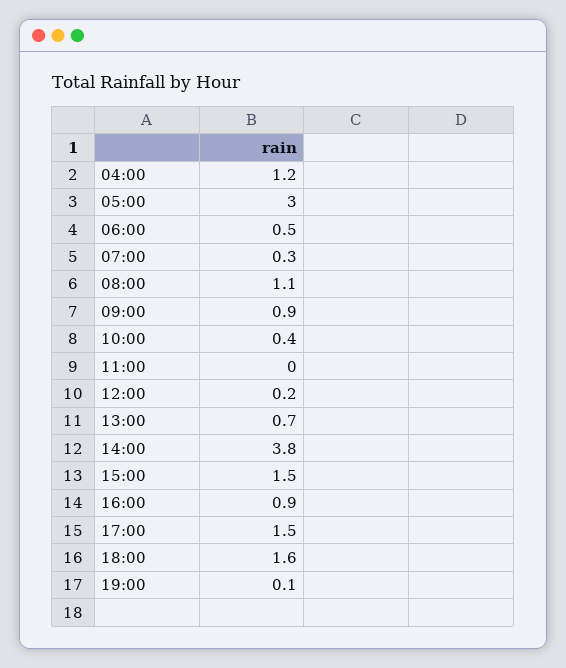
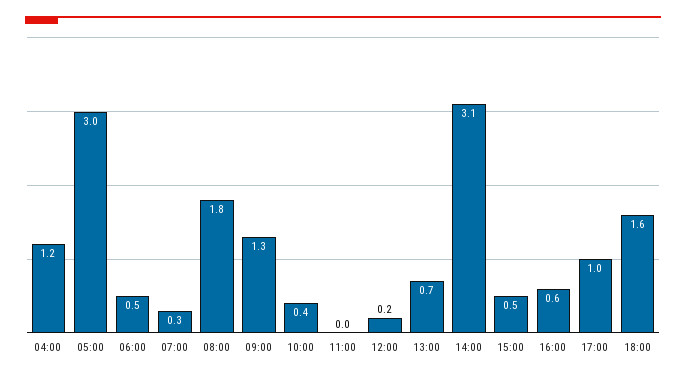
08:00: 1.1 -> 1.8
09:00: 0.9 -> 1.3
14:00: 3.8 -> 3.1
15:00: 1.5 -> 0.5
16:00: 0.9 -> 0.6
17:00: 1.5 -> 1
19:00: 0.1 -> none

